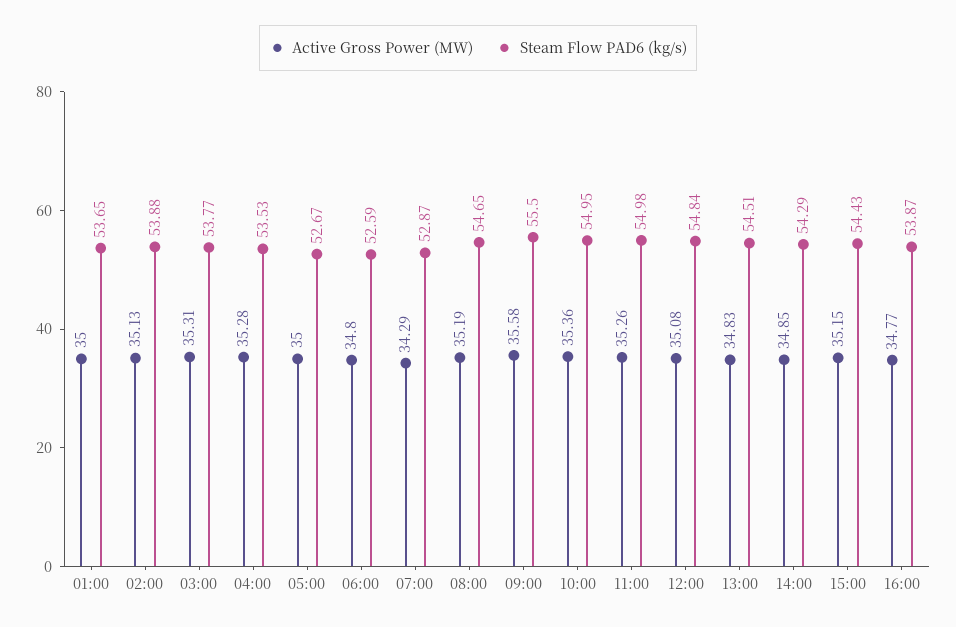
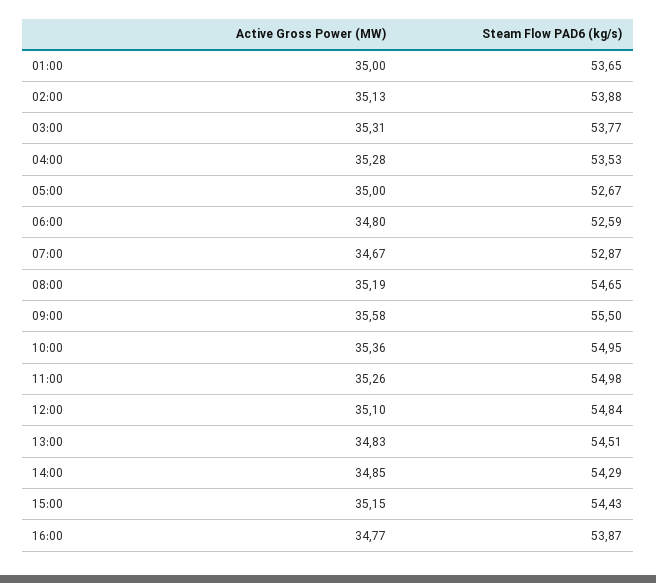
Active Gross Power (MW), 07:00: 34.29 -> 34.67
Active Gross Power (MW), 12:00: 35.08 -> 35.1

